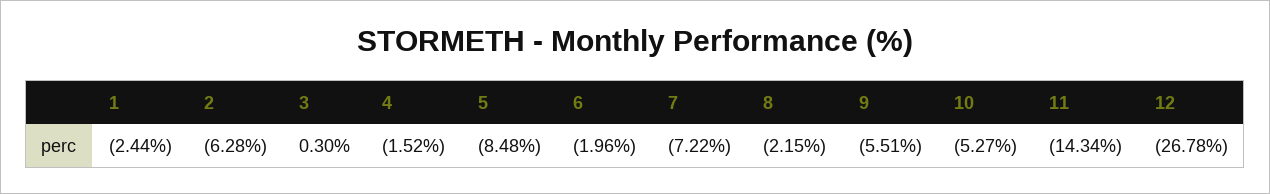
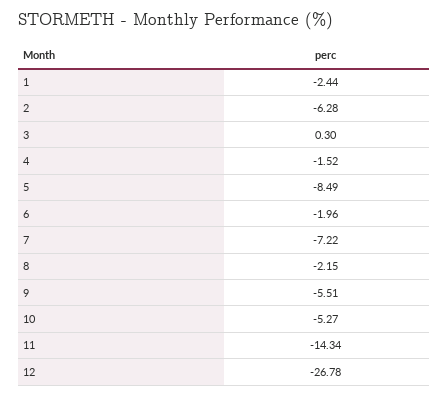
5: -8.48 -> -8.49

